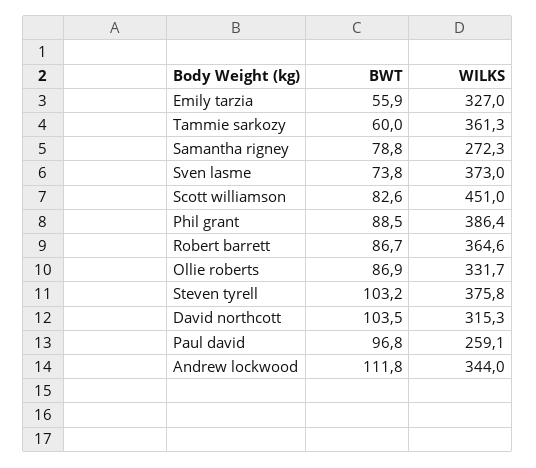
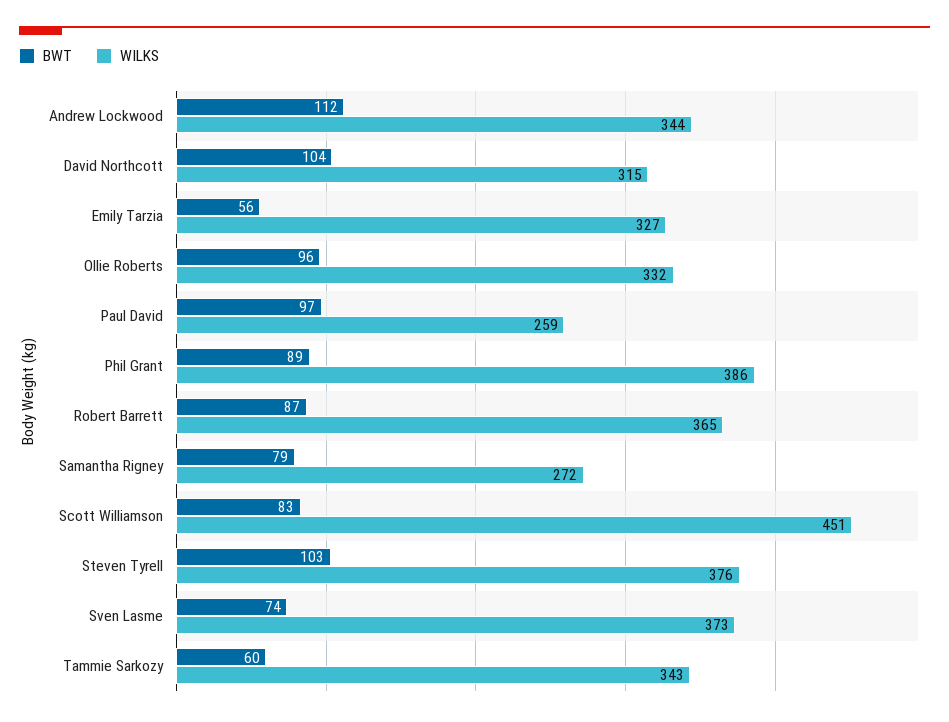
WILKS, Tammie sarkozy: 361.3 -> 343
BWT, Ollie roberts: 86.9 -> 96

